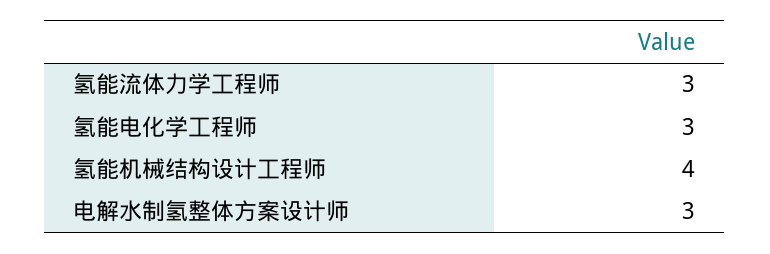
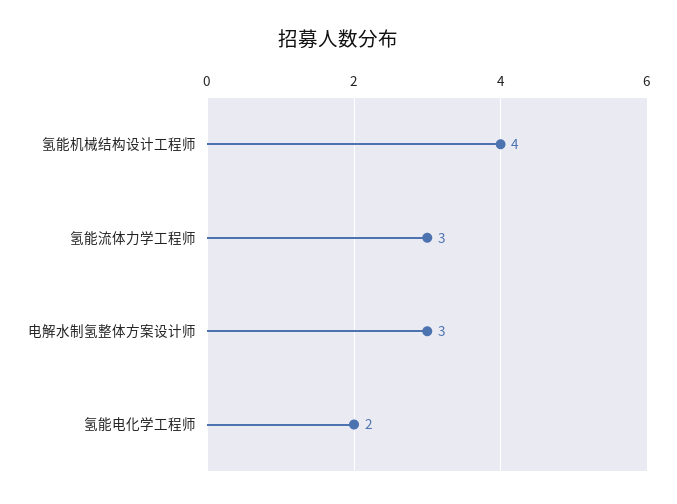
氢能电化学工程师: 3 -> 2

